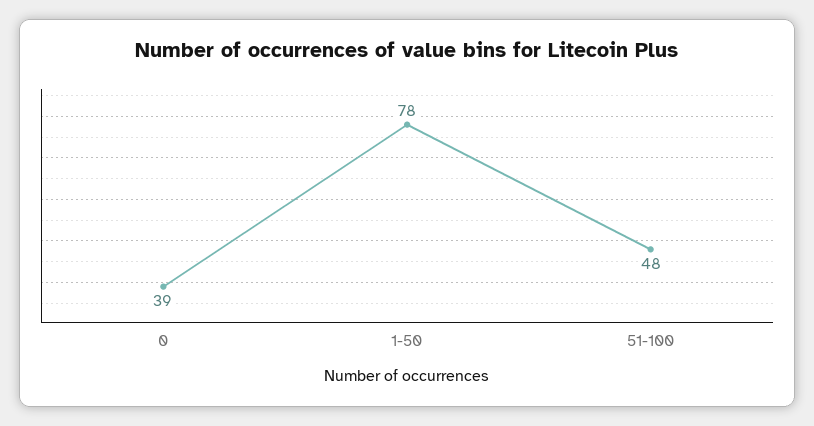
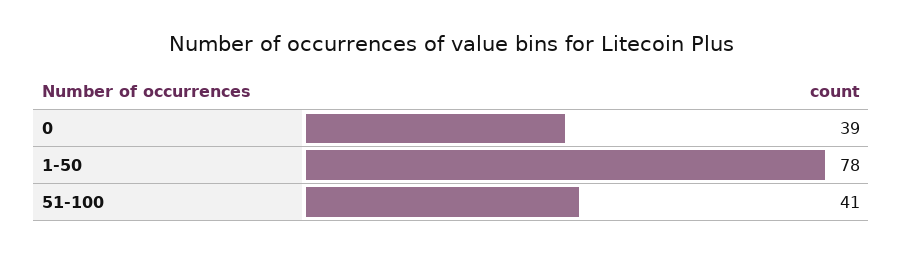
51-100: 48 -> 41

